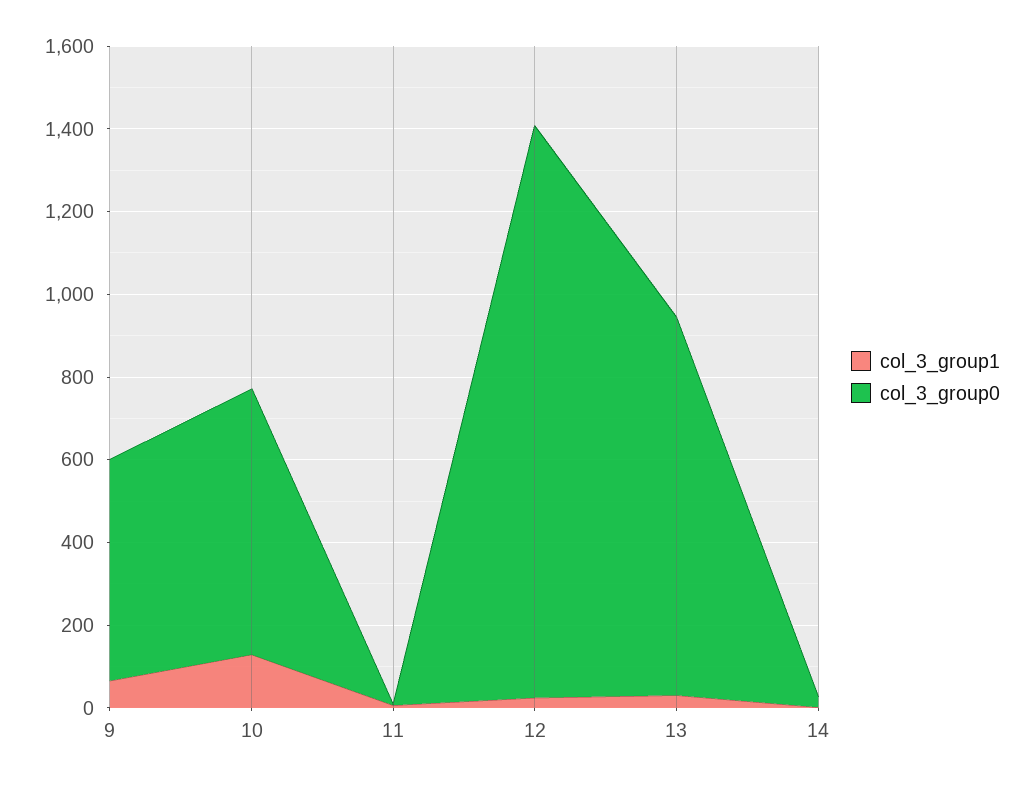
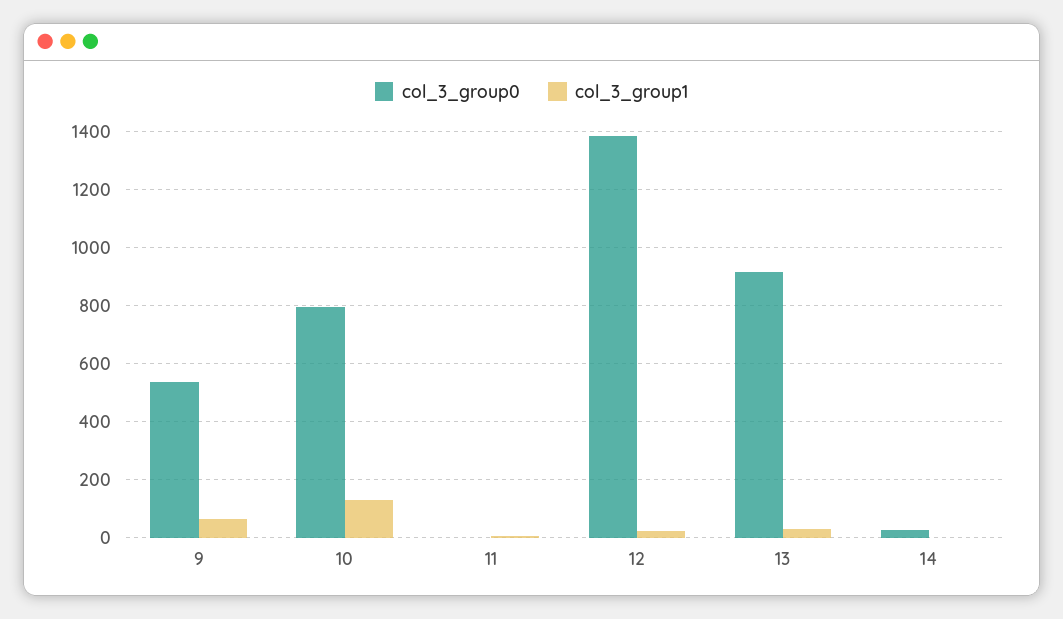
col_3_group0, 10: 650 -> 800

